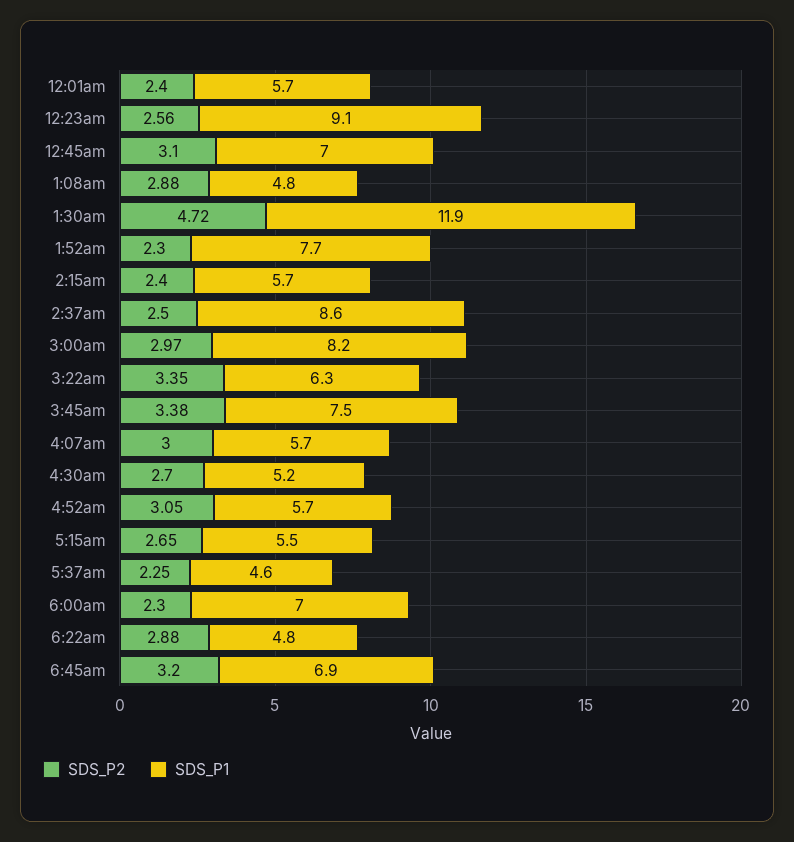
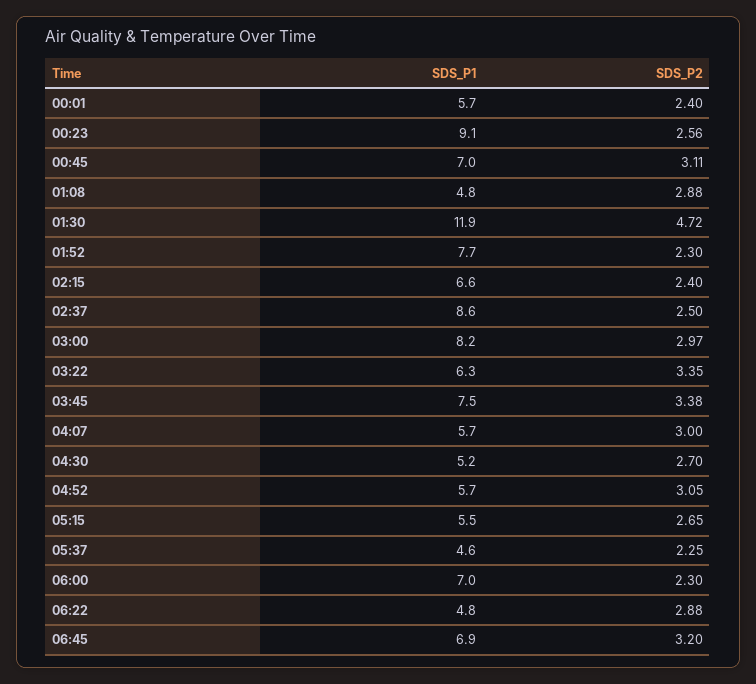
SDS_P2, 12:45am: 3.1 -> 3.11
SDS_P1, 2:15am: 5.7 -> 6.6

